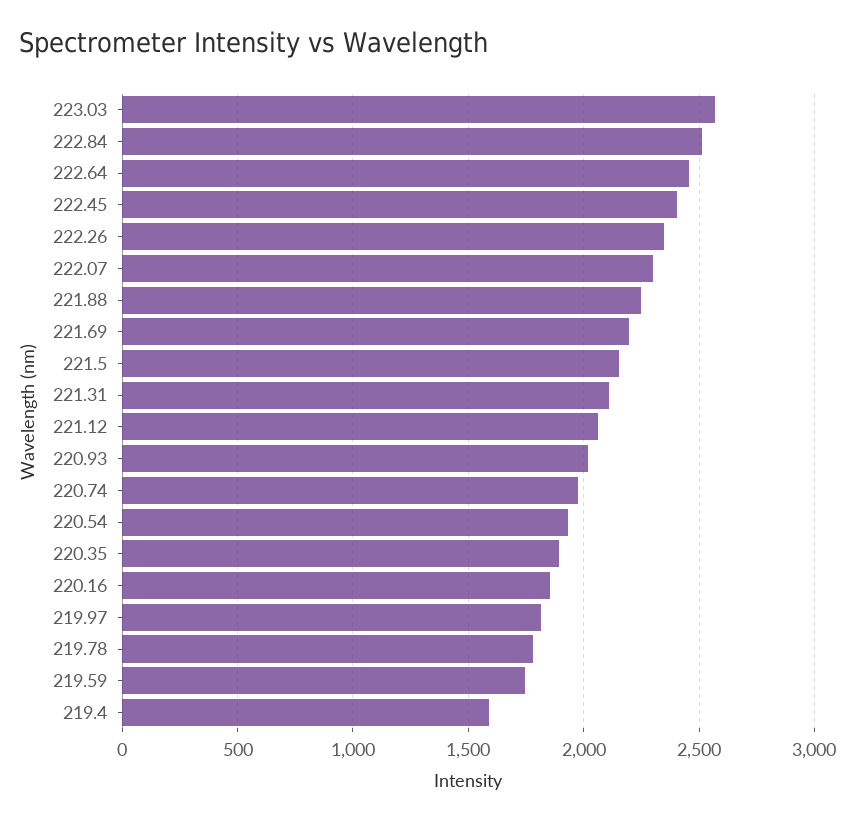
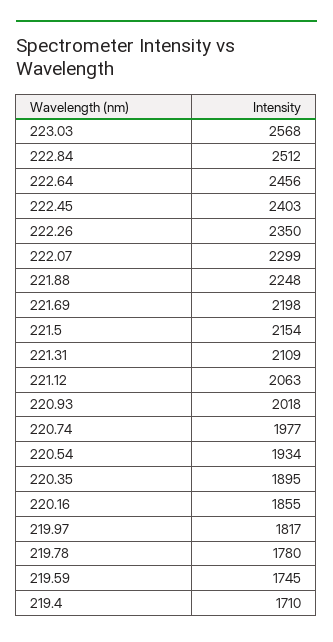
219.4: 1600 -> 1710

